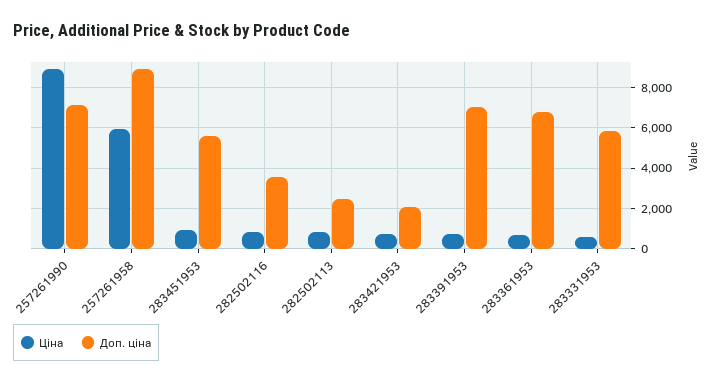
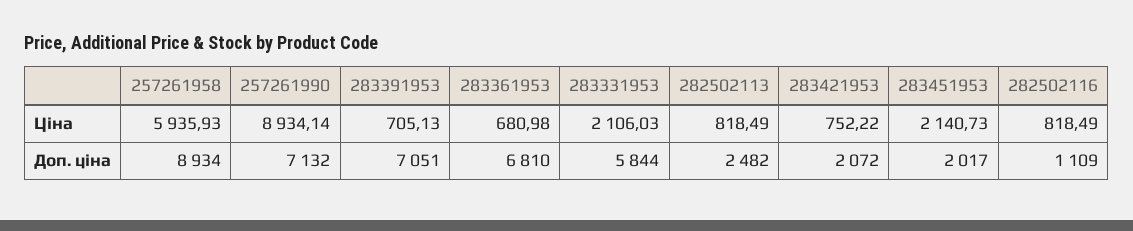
Ціна, 283451953: 1000 -> 2140.73
Доп. ціна, 283451953: 5500 -> 2017
Доп. ціна, 282502116: 3500 -> 1109
Ціна, 283331953: 500 -> 2106.03

